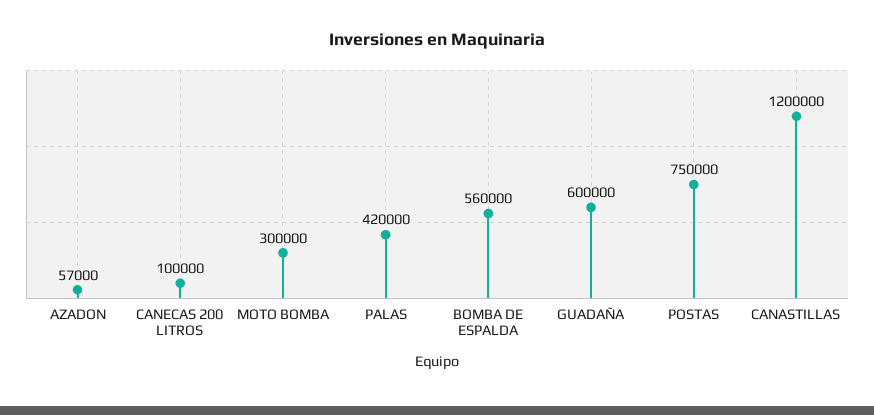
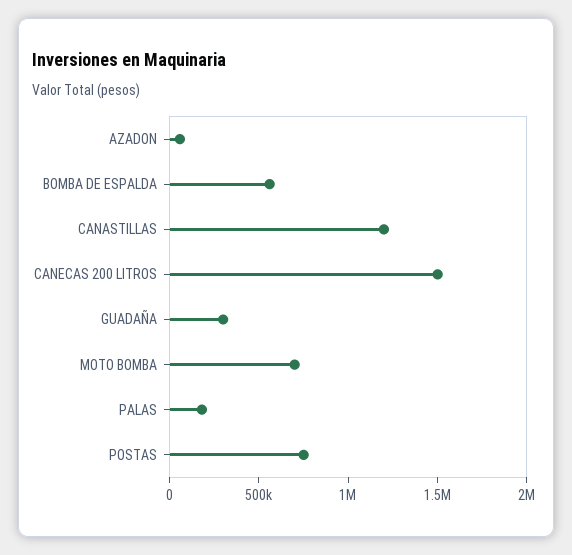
CANECAS 200 LITROS: 100000 -> 1500000
MOTO BOMBA: 300000 -> 700000
PALAS: 420000 -> 200000
GUADAÑA: 600000 -> 300000

